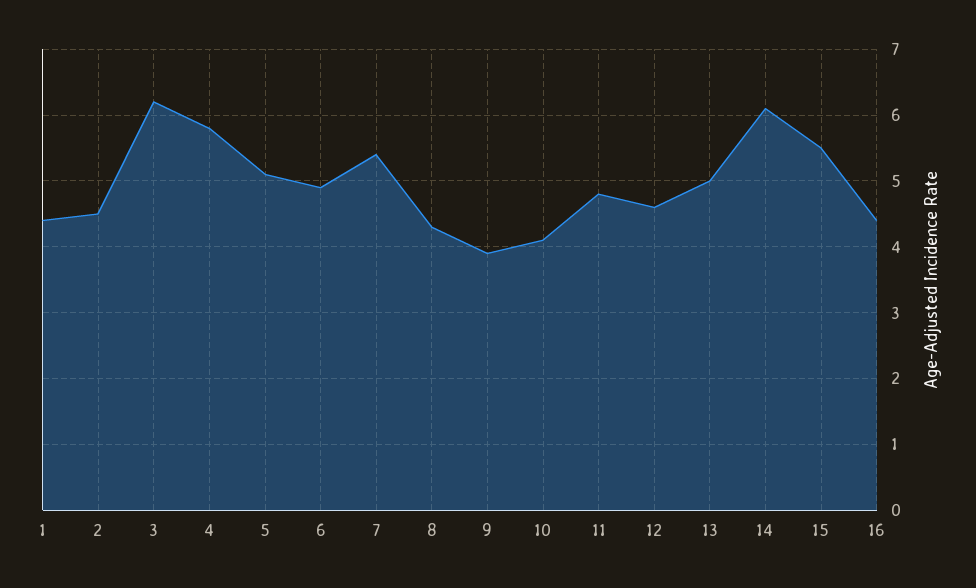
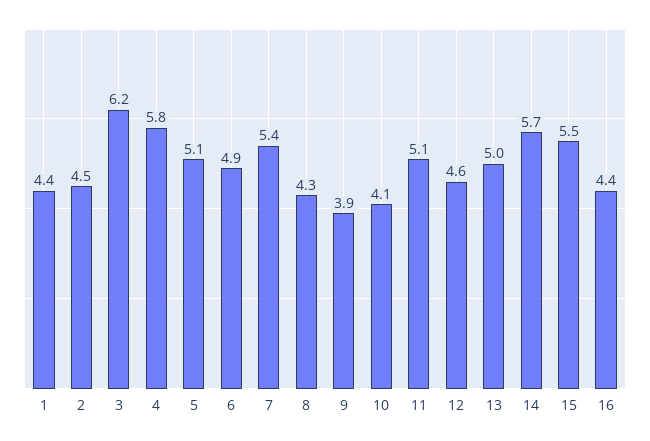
11: 4.8 -> 5.1
14: 6.1 -> 5.7

